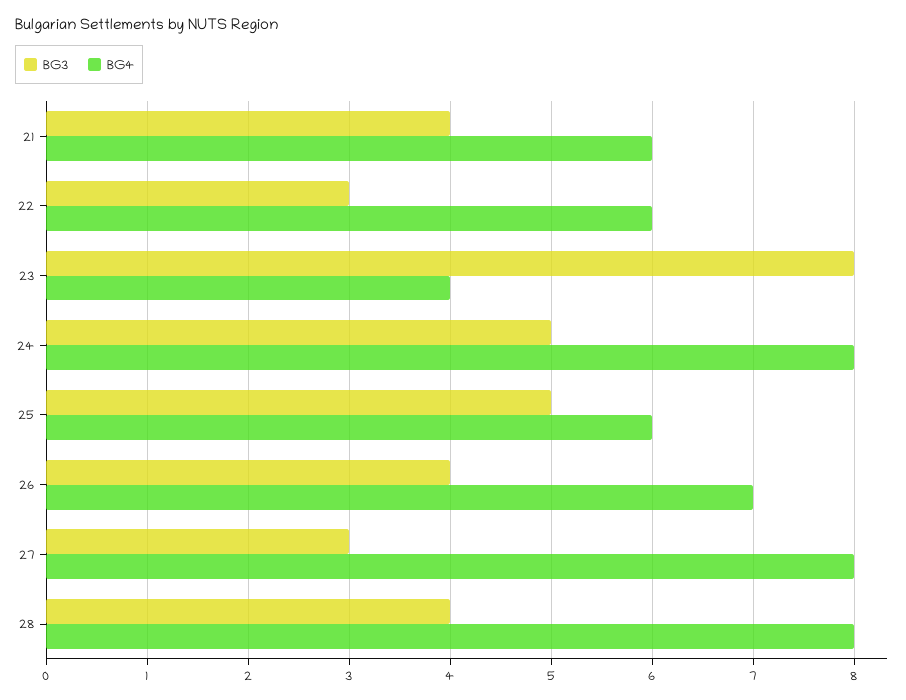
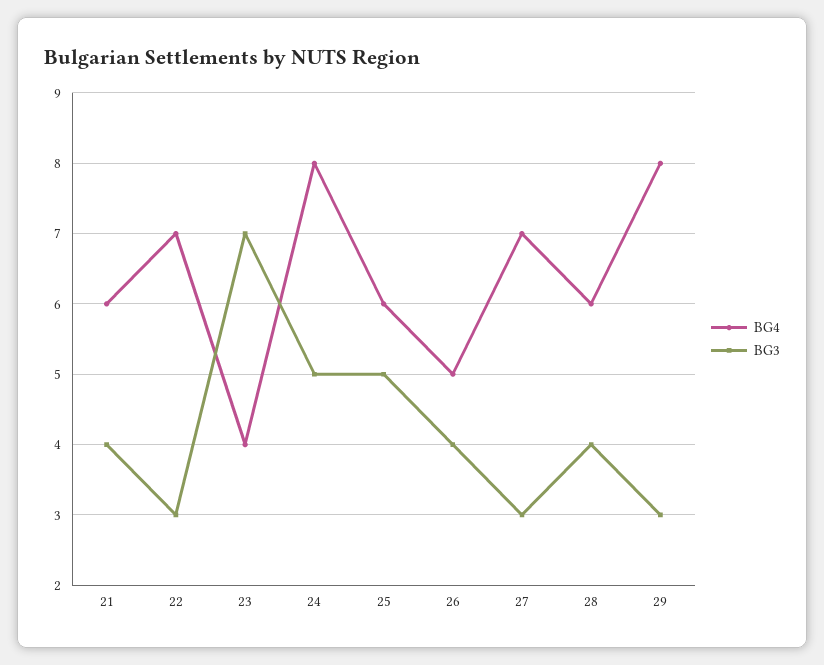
BG4, 22: 6 -> 7
BG3, 23: 8 -> 7
BG4, 26: 7 -> 5
BG4, 27: 8 -> 7
BG4, 28: 8 -> 6
BG4, 29: none -> 8
BG3, 29: none -> 3

